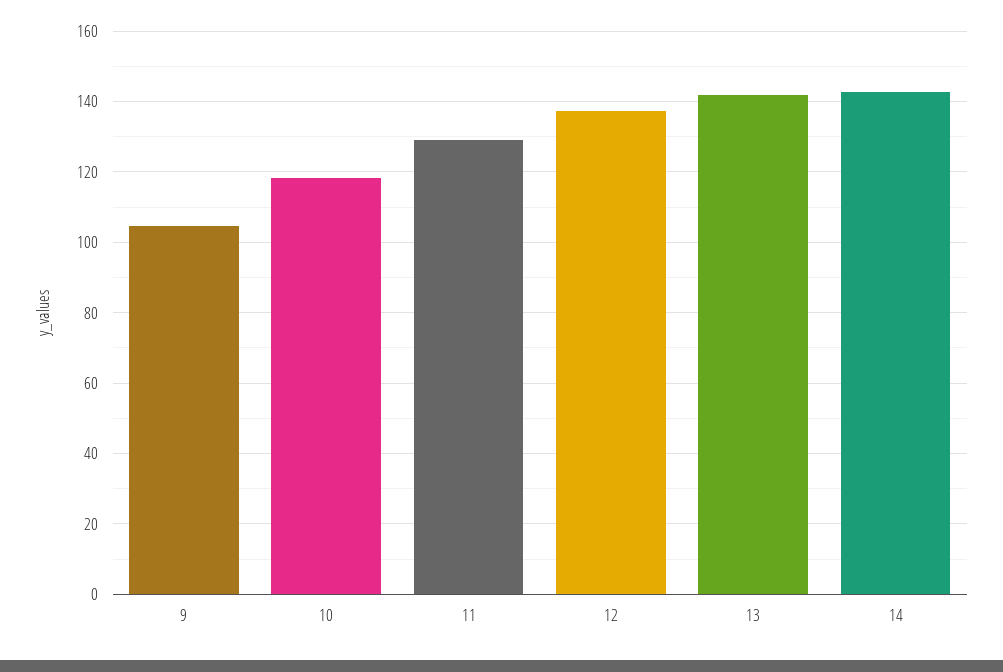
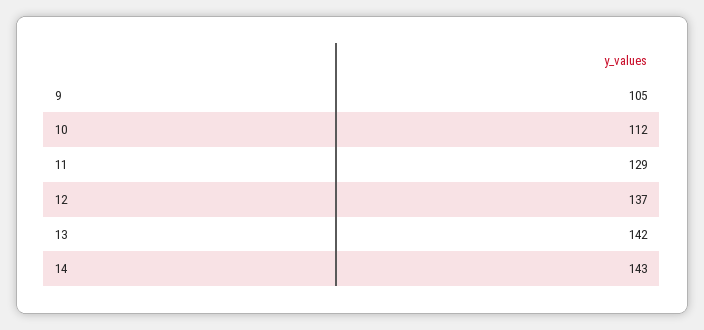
10: 118 -> 112

